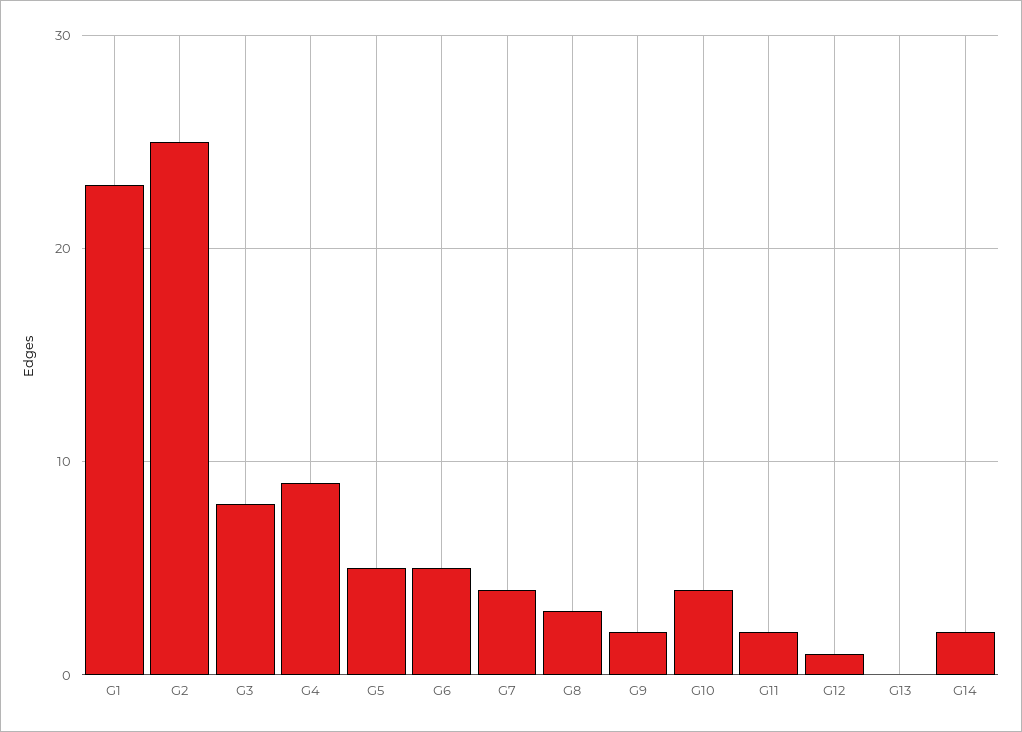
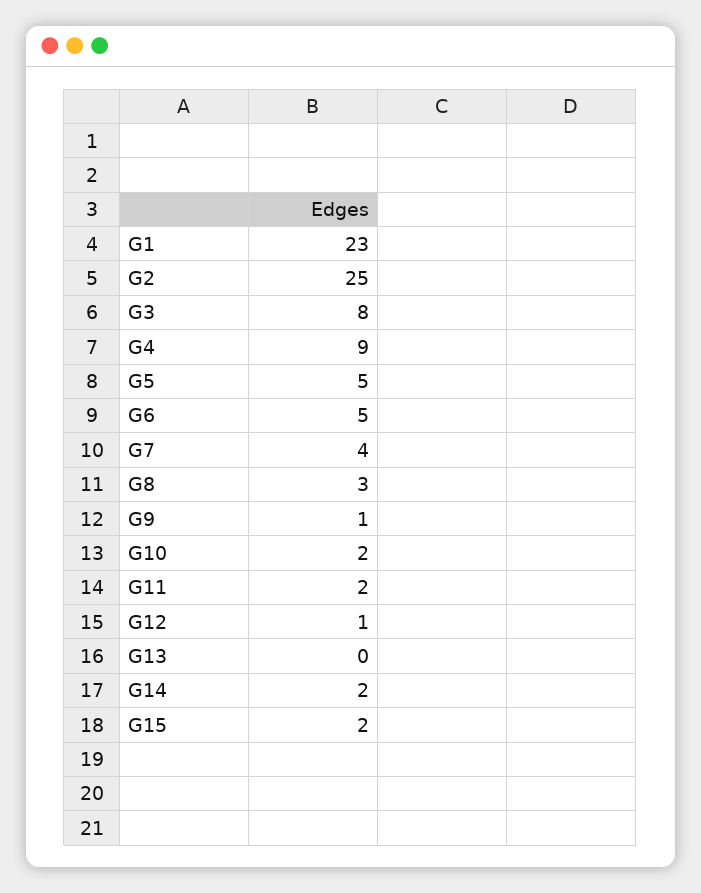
G9: 2 -> 1
G10: 4 -> 2
G15: none -> 2

